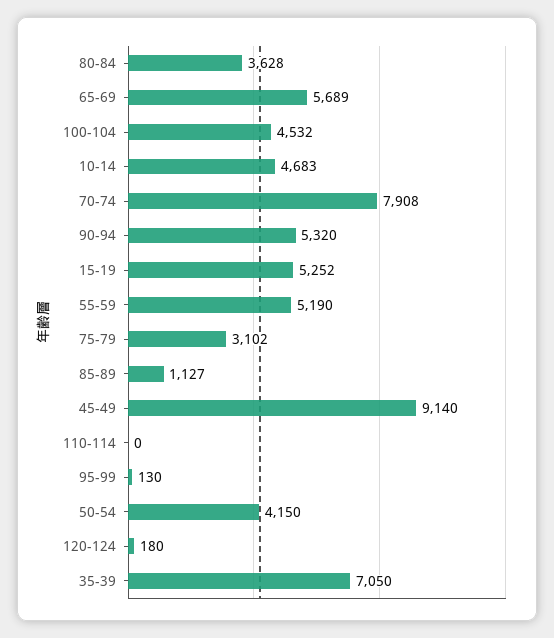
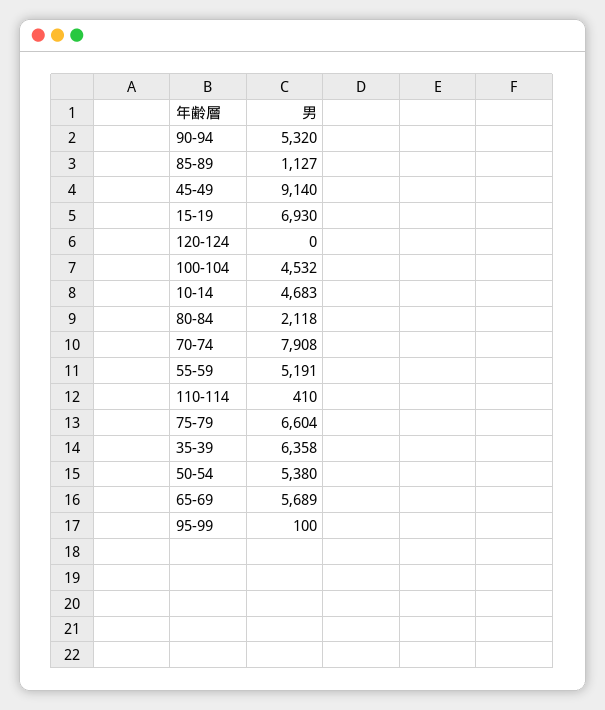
80-84: 3628 -> 2118
15-19: 5252 -> 6930
55-59: 5190 -> 5191
75-79: 3102 -> 6604
110-114: 0 -> 410
95-99: 130 -> 100
50-54: 4150 -> 5380
120-124: 180 -> 0
35-39: 7050 -> 6358

